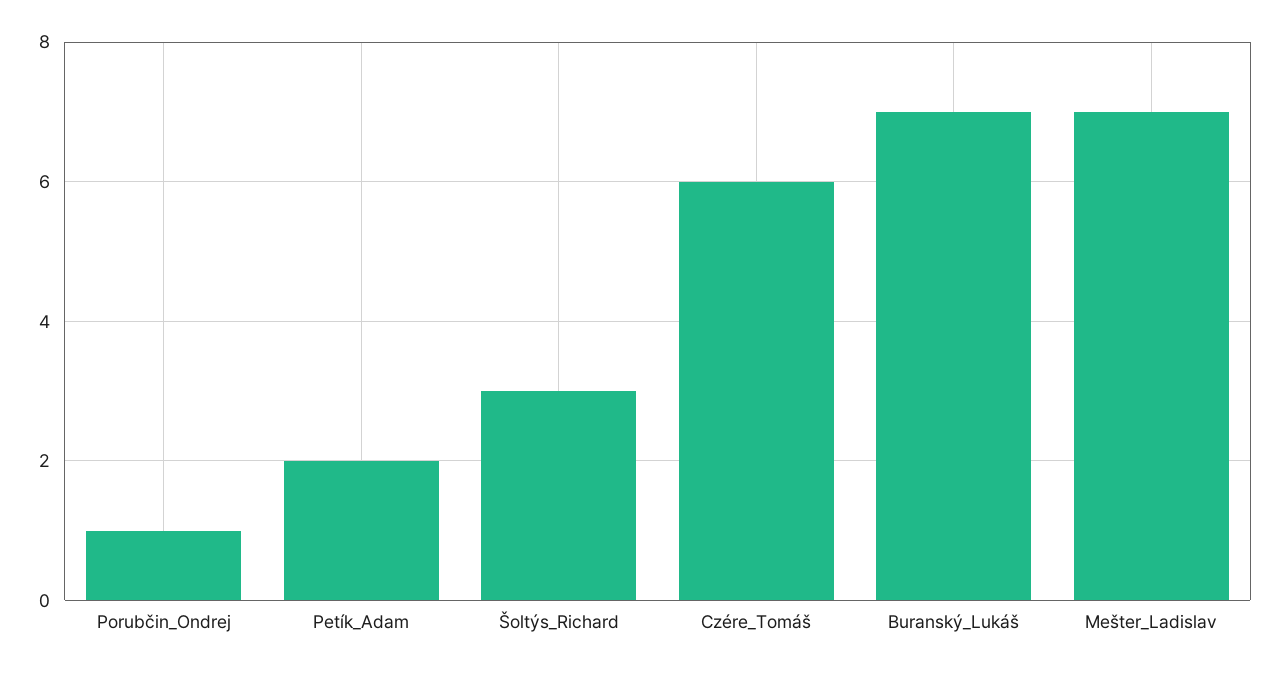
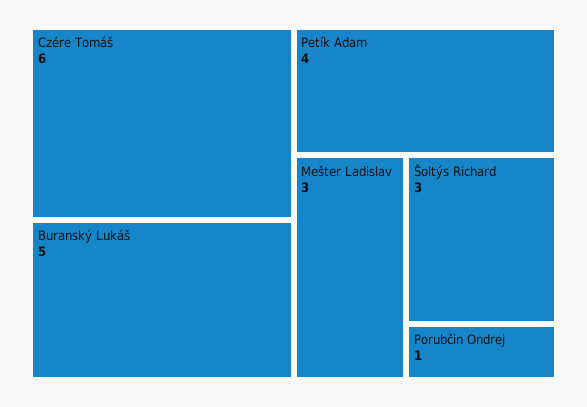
Petík_Adam: 2 -> 4
Buranský_Lukáš: 7 -> 5
Mešter_Ladislav: 7 -> 3

